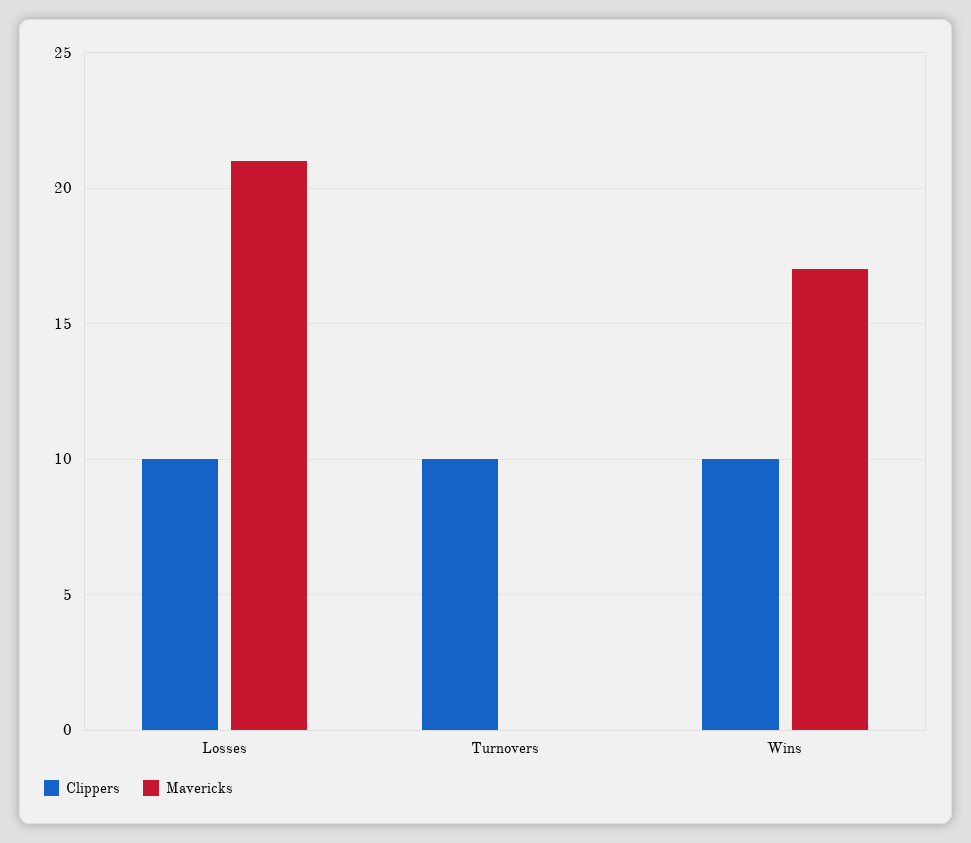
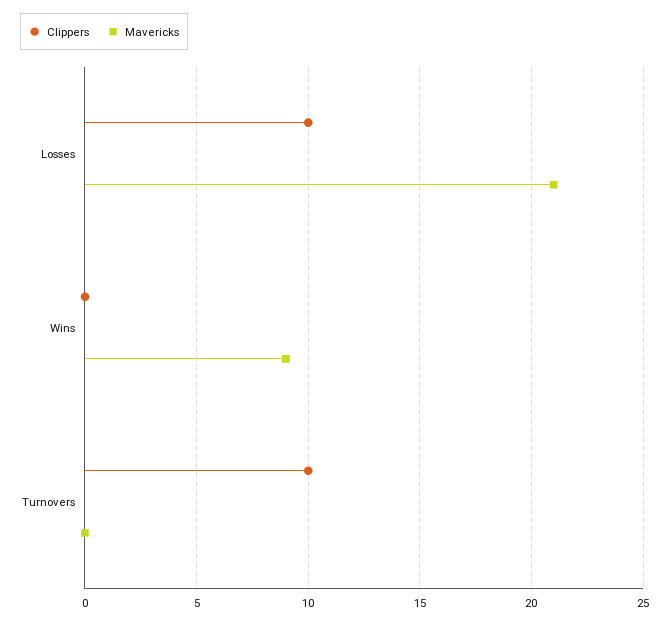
Clippers, Wins: 10 -> 0
Mavericks, Wins: 17 -> 9

